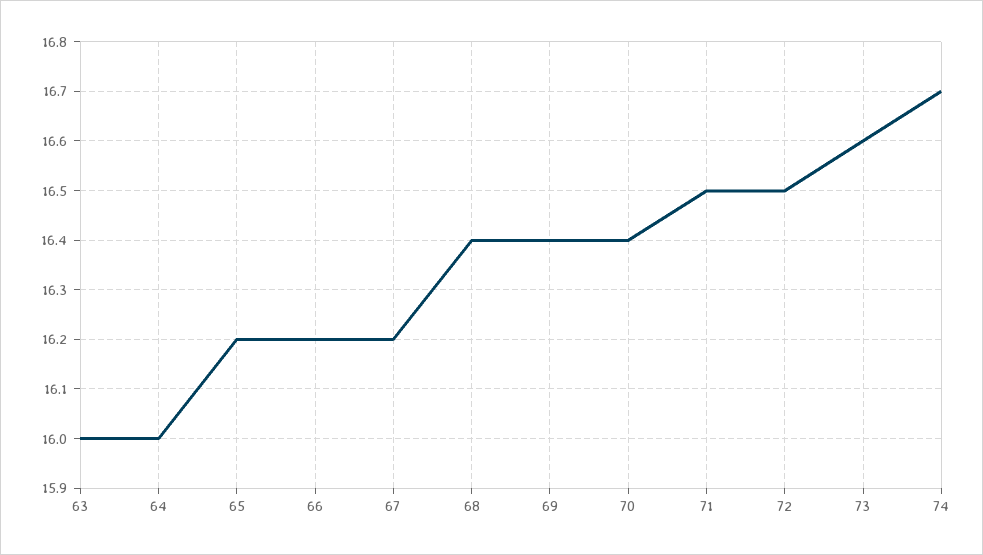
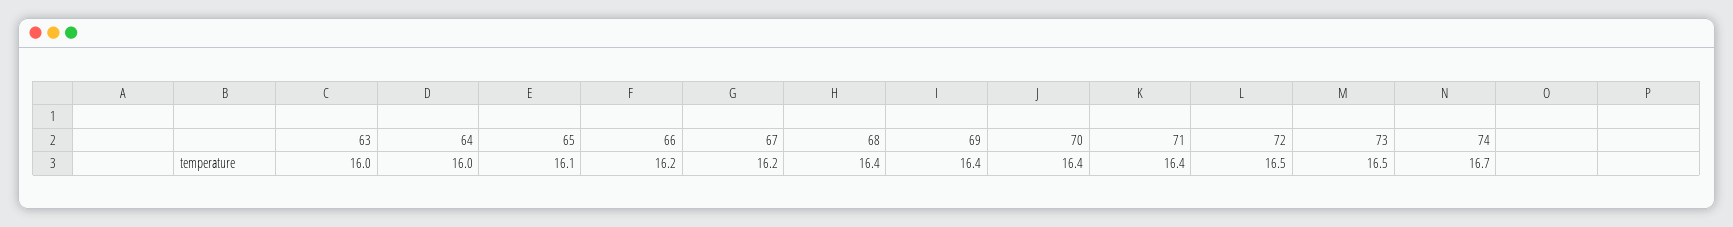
65: 16.2 -> 16.1
71: 16.5 -> 16.4
73: 16.6 -> 16.5

